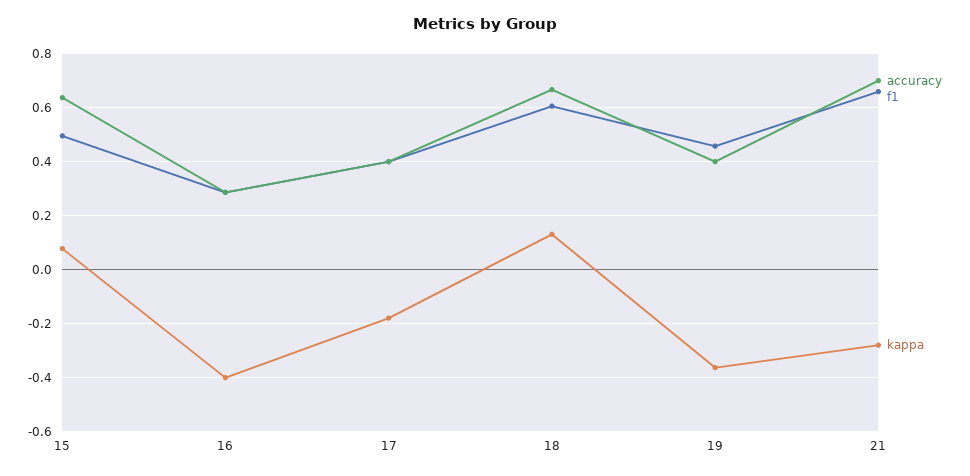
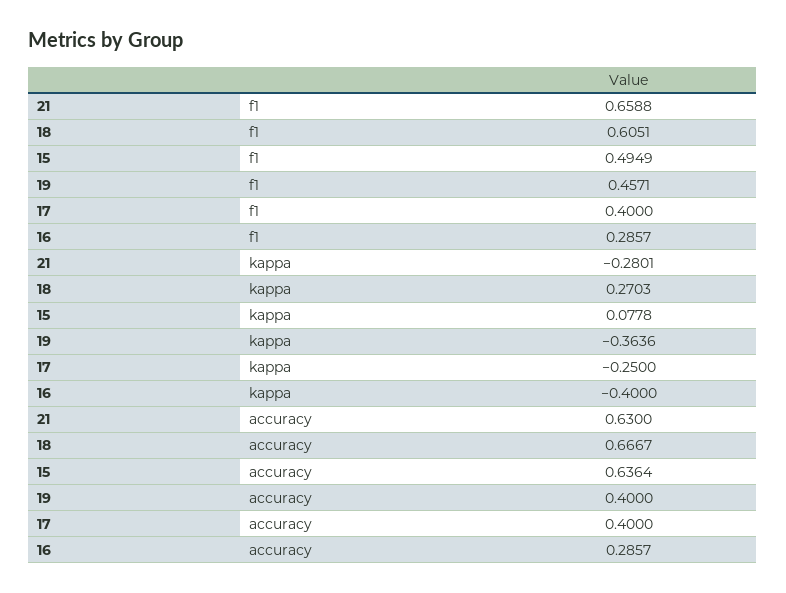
kappa, 17: -0.175 -> -0.25
kappa, 18: 0.125 -> 0.2703
accuracy, 21: 0.7 -> 0.63

